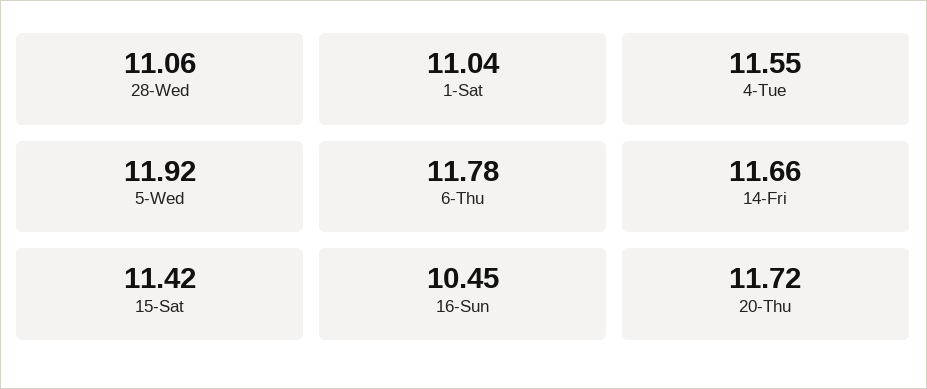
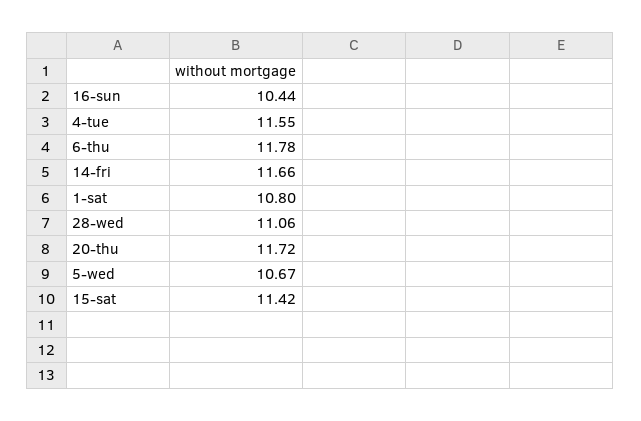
1-Sat: 11.04 -> 10.8
5-Wed: 11.92 -> 10.67
16-Sun: 10.45 -> 10.44

